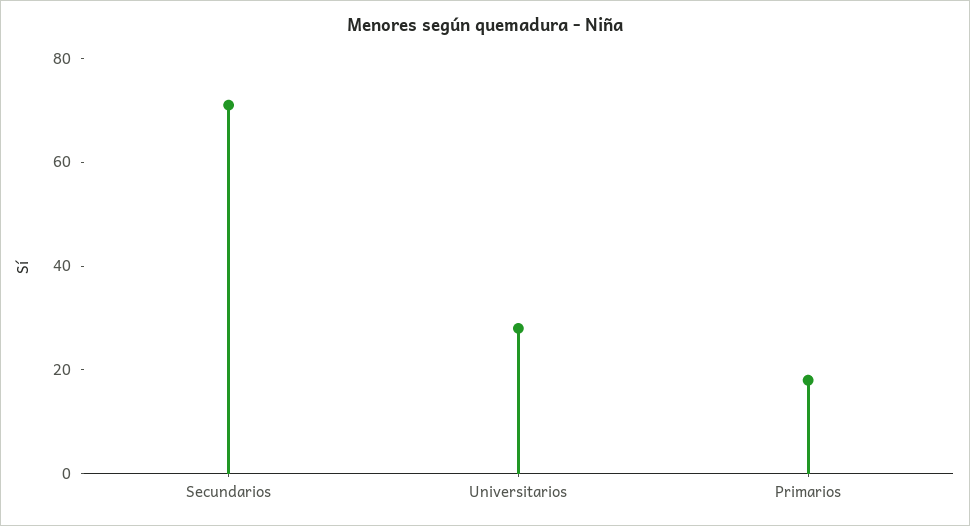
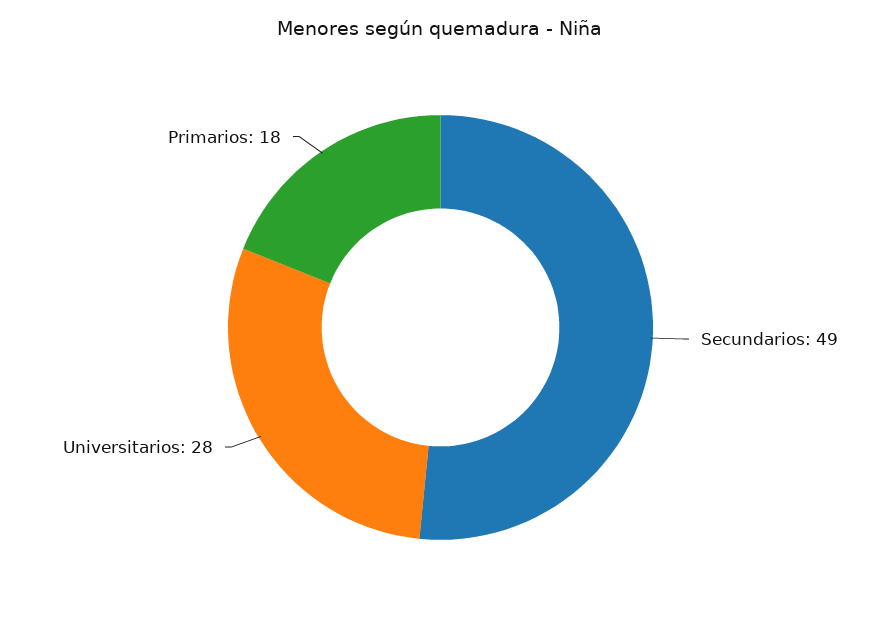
Secundarios: 70 -> 49

